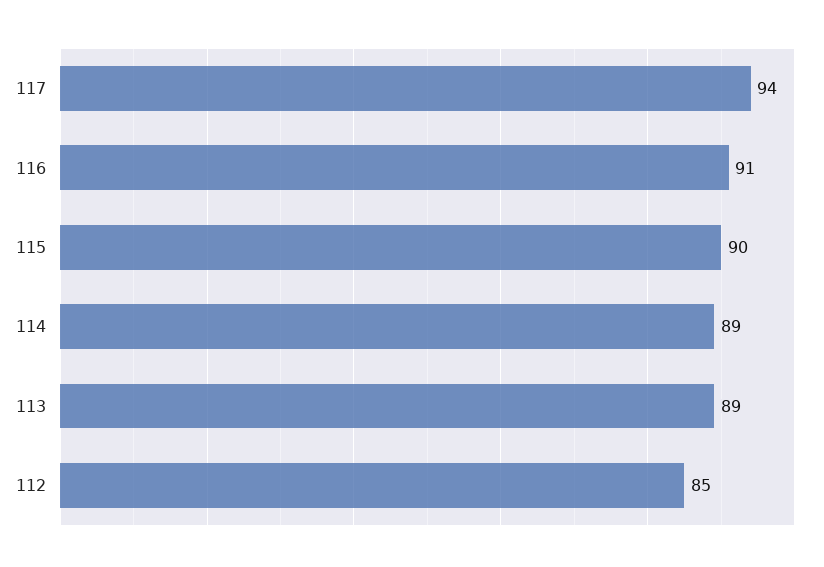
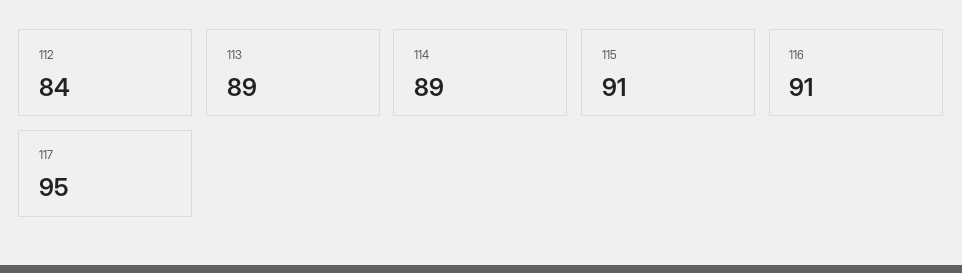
117: 94 -> 95
115: 90 -> 91
112: 85 -> 84

